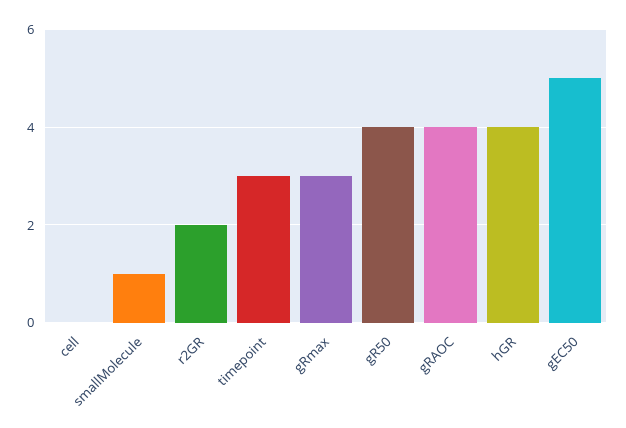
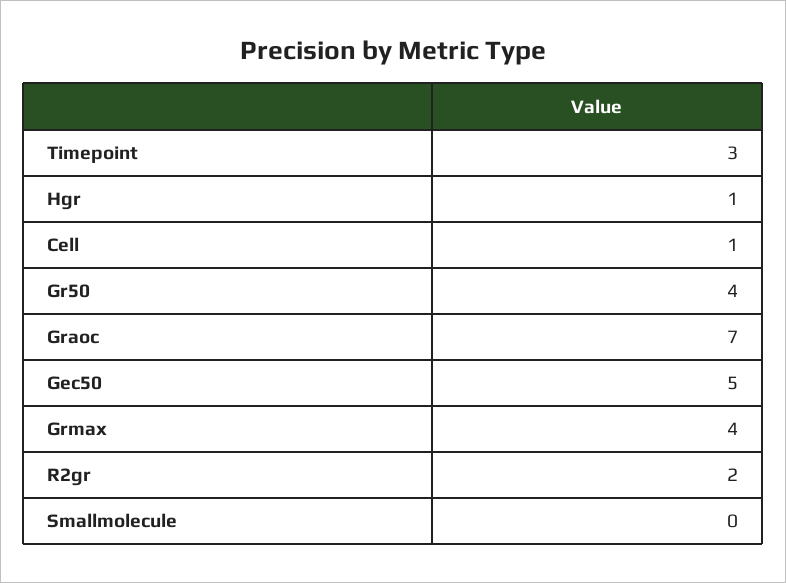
cell: 0 -> 1
smallMolecule: 1 -> 0
gRmax: 3 -> 4
gRAOC: 4 -> 7
hGR: 4 -> 1

